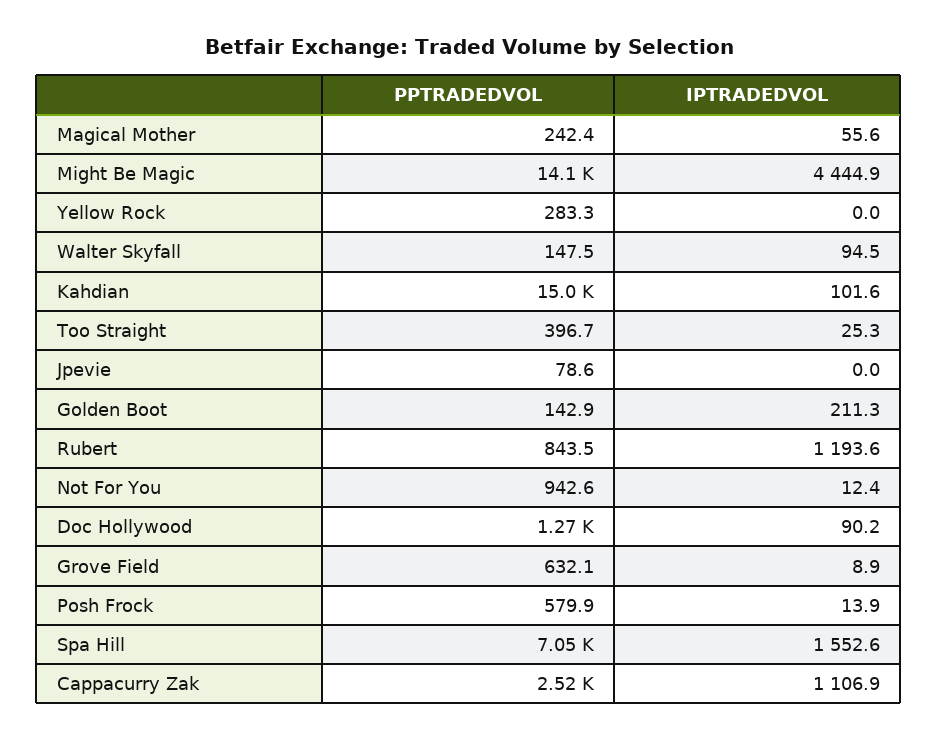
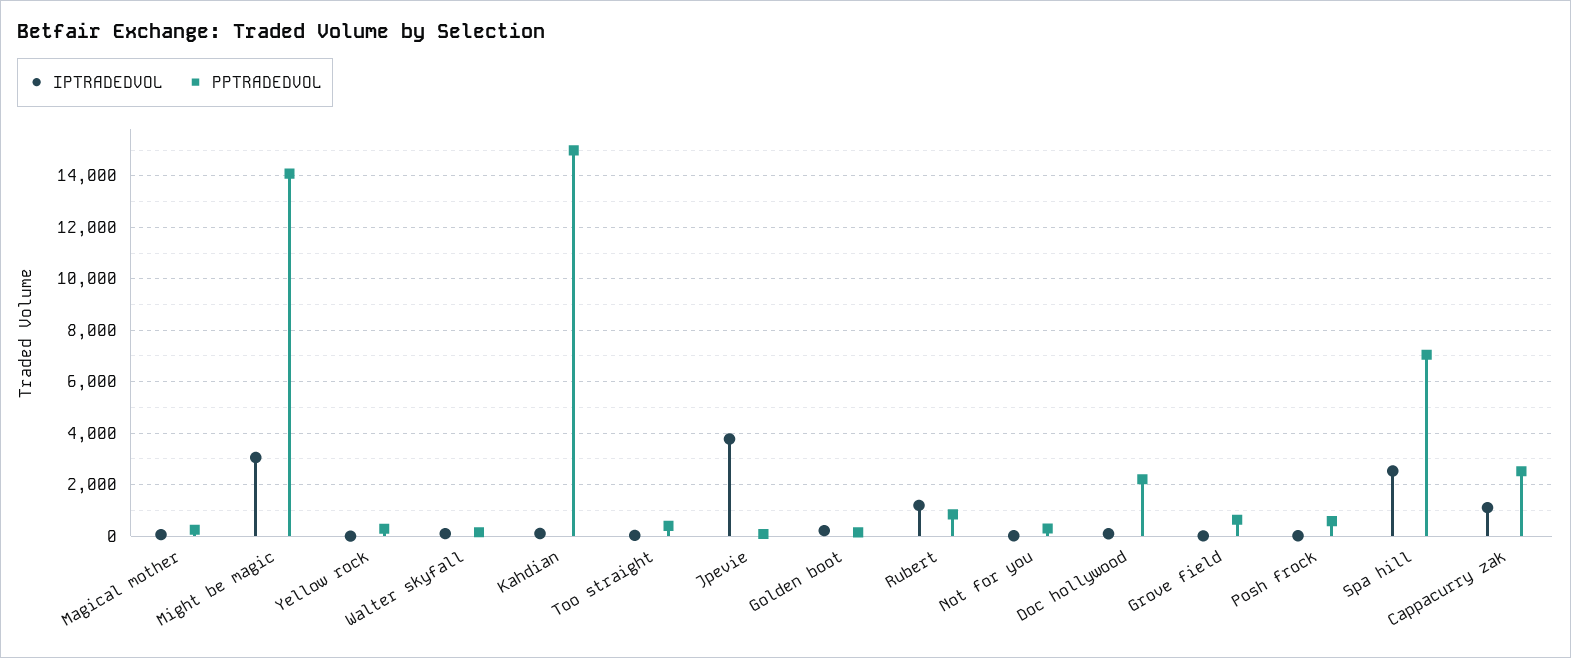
IPTRADEDVOL, Might Be Magic: 4444.9 -> 3000
IPTRADEDVOL, Jpevie: 0 -> 3750
PPTRADEDVOL, Not For You: 942.6 -> 250
PPTRADEDVOL, Doc Hollywood: 1270 -> 2250
IPTRADEDVOL, Spa Hill: 1552.6 -> 2500

